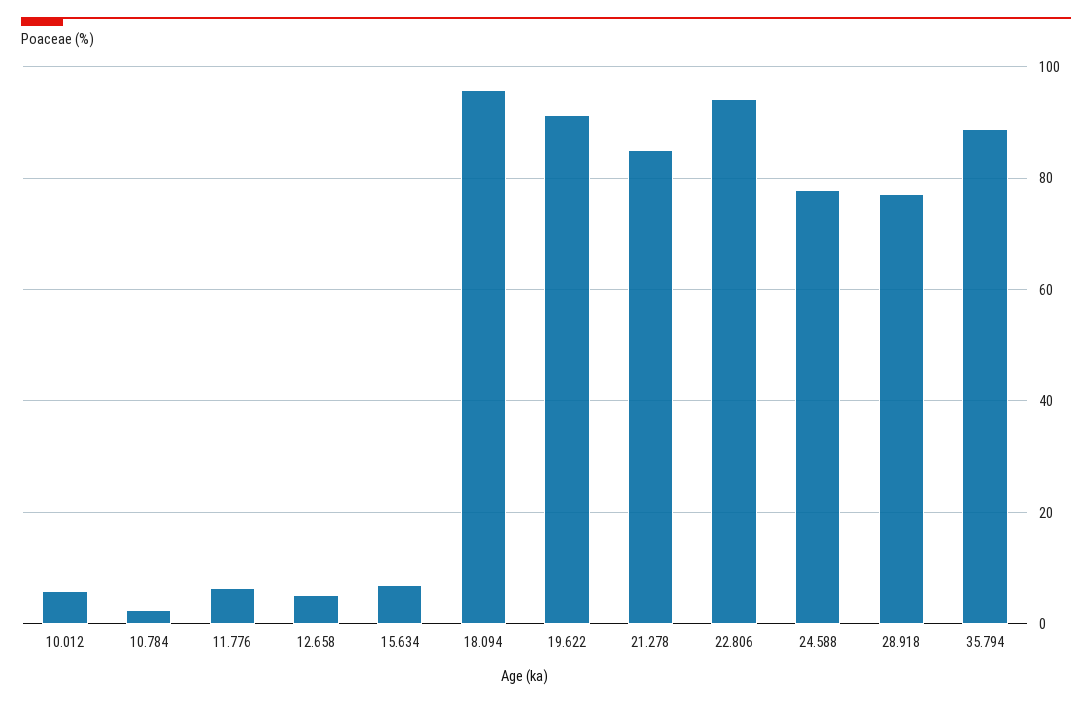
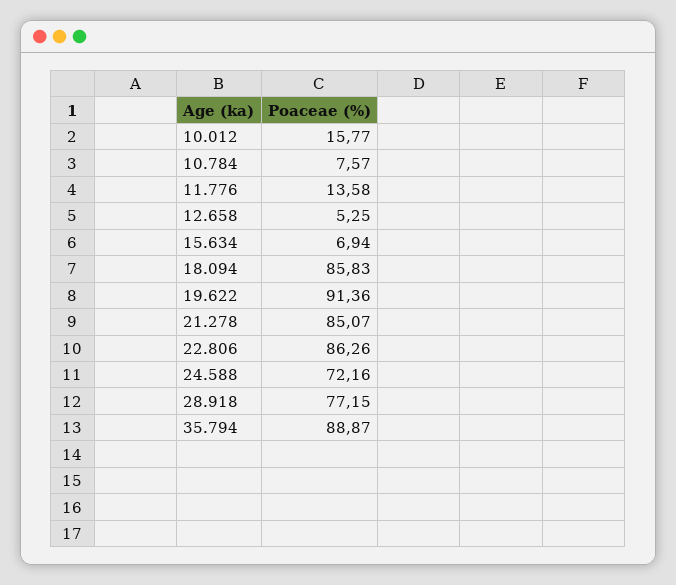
10.012: 6 -> 15.77
10.784: 2 -> 7.57
11.776: 6 -> 13.58
18.094: 96 -> 85.83
22.806: 94 -> 86.26
24.588: 78 -> 72.16

